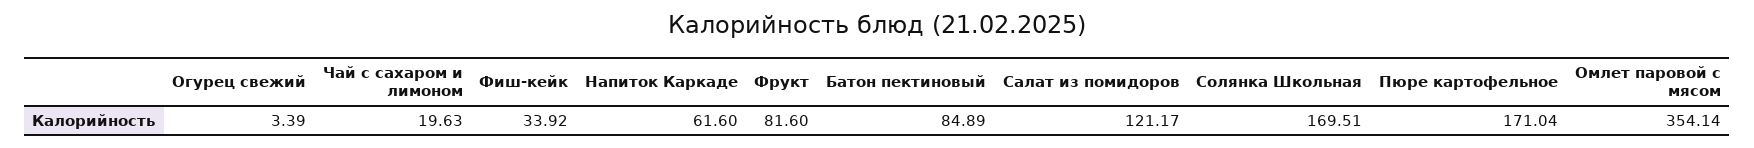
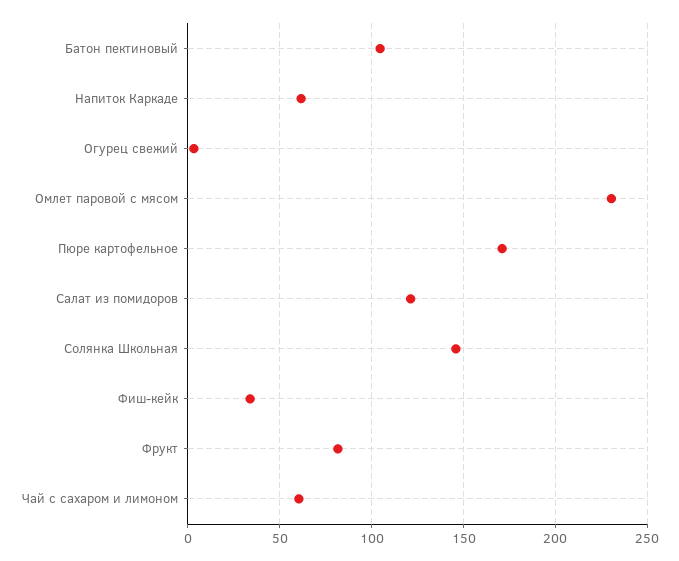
Чай с сахаром и лимоном: 19.63 -> 60
Батон пектиновый: 84.89 -> 105
Солянка Школьная: 169.51 -> 145
Омлет паровой с мясом: 354.14 -> 230

